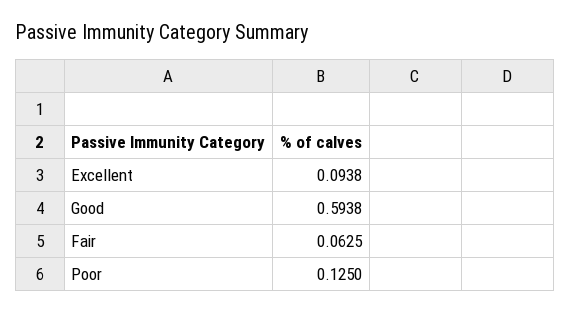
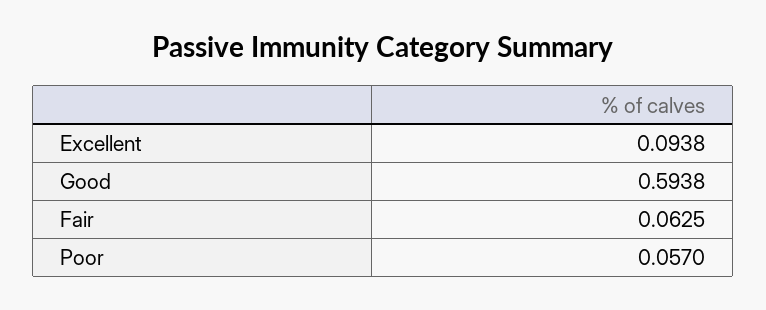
Poor: 0.125 -> 0.057

